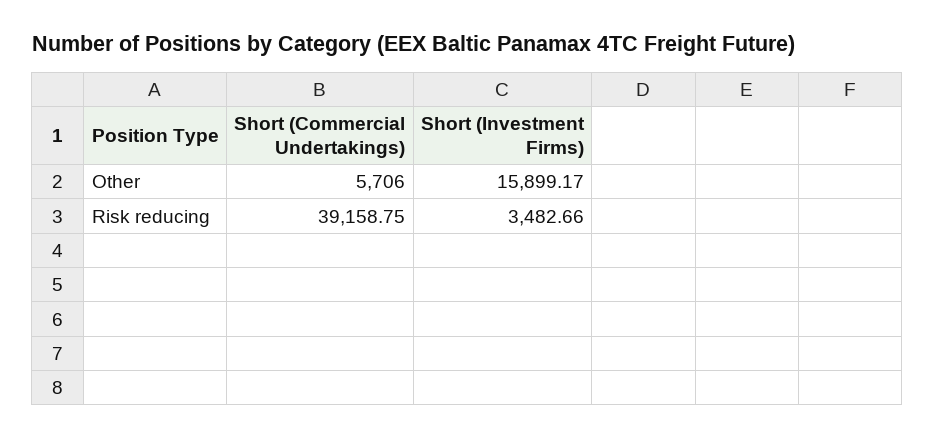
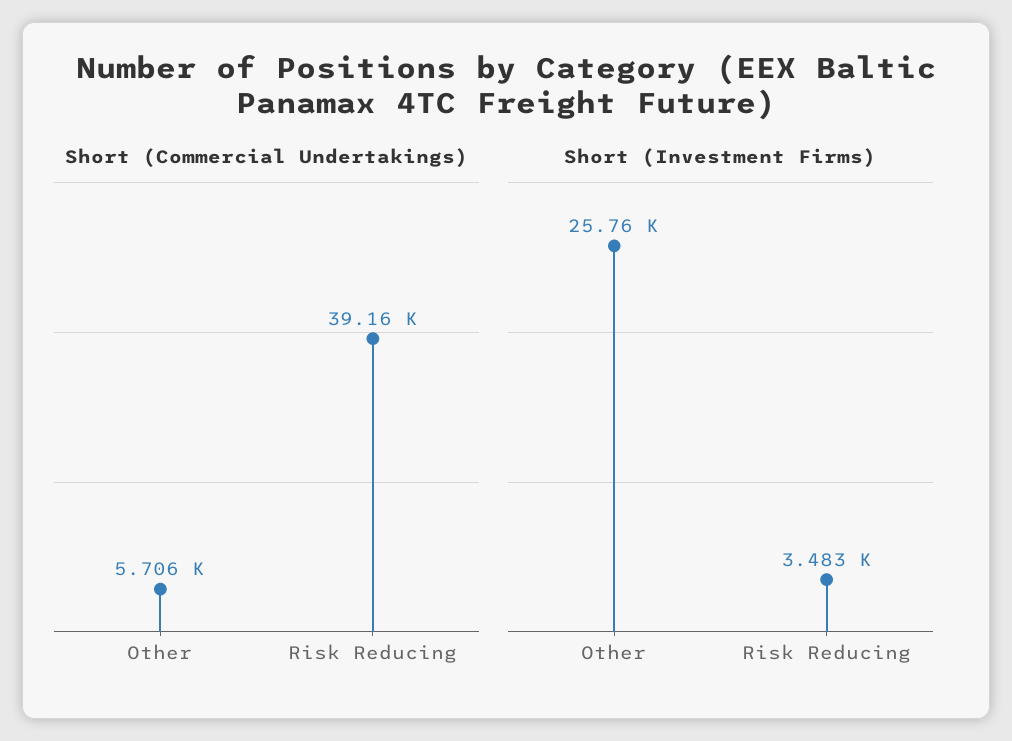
Short (Investment Firms), Other: 15899.17 -> 25760

